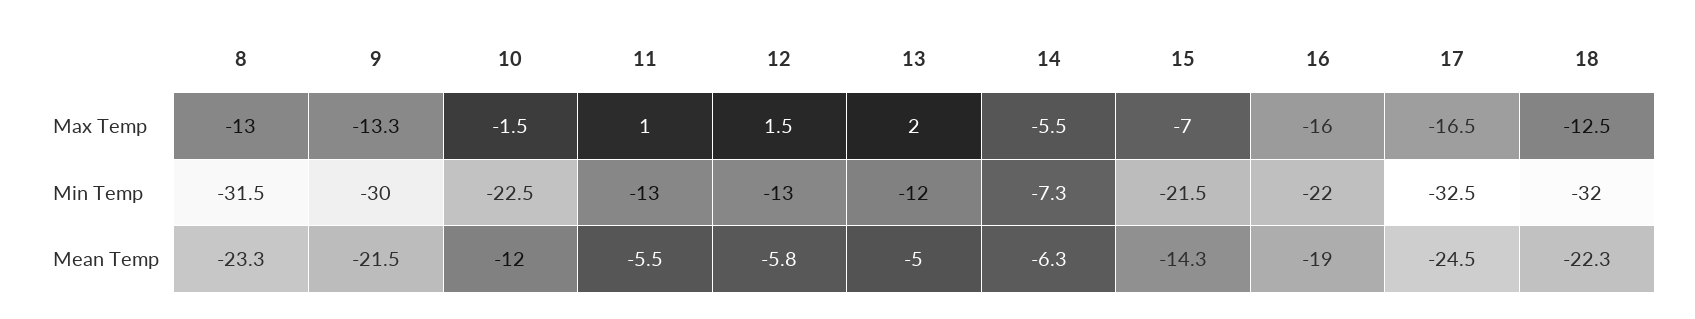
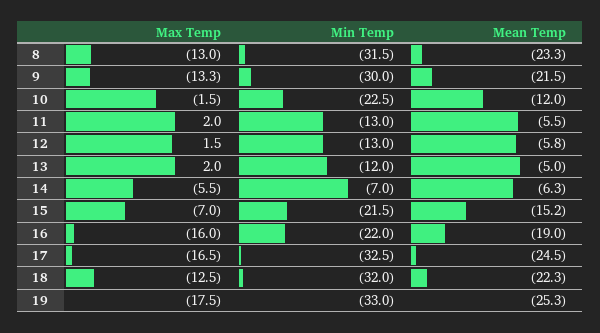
11, Max Temp: 1 -> 2
14, Min Temp: -7.3 -> -7
15, Mean Temp: -14.3 -> -15.2
19, Max Temp: none -> -17.5
19, Min Temp: none -> -33
19, Mean Temp: none -> -25.3

